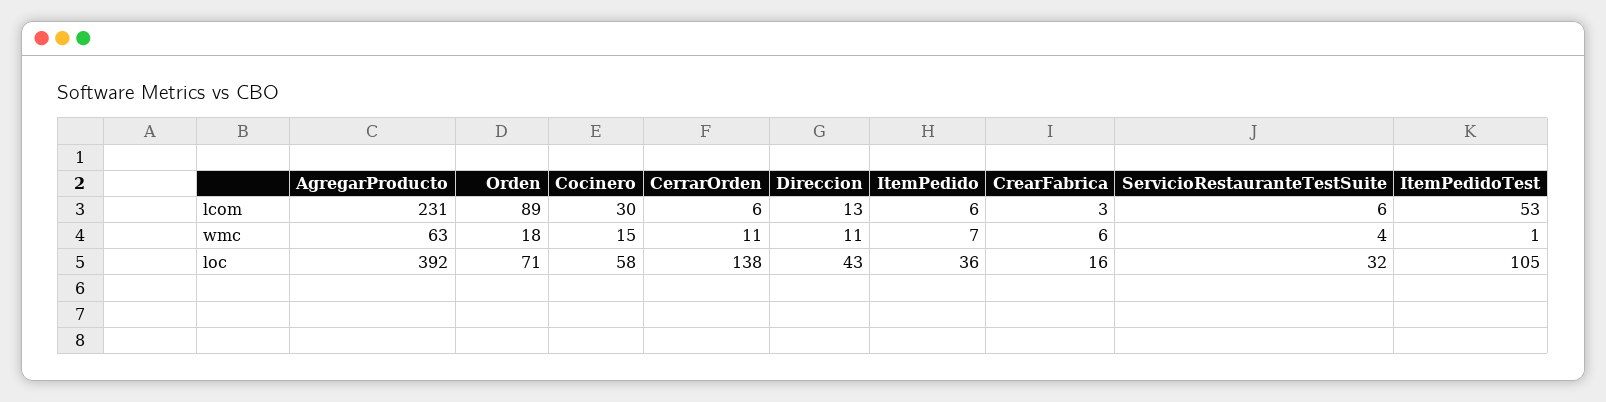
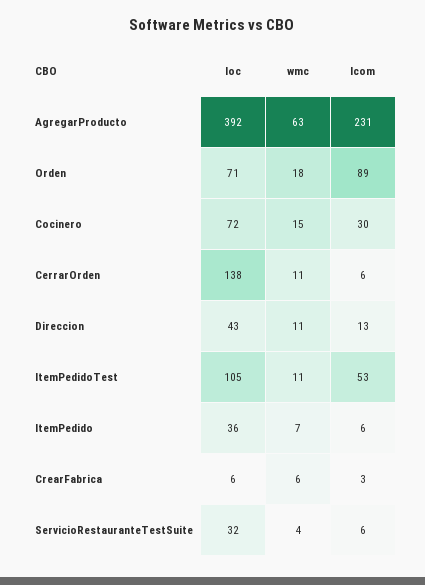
ItemPedidoTest, wmc: 1 -> 11
Cocinero, loc: 58 -> 72
CrearFabrica, loc: 16 -> 6

